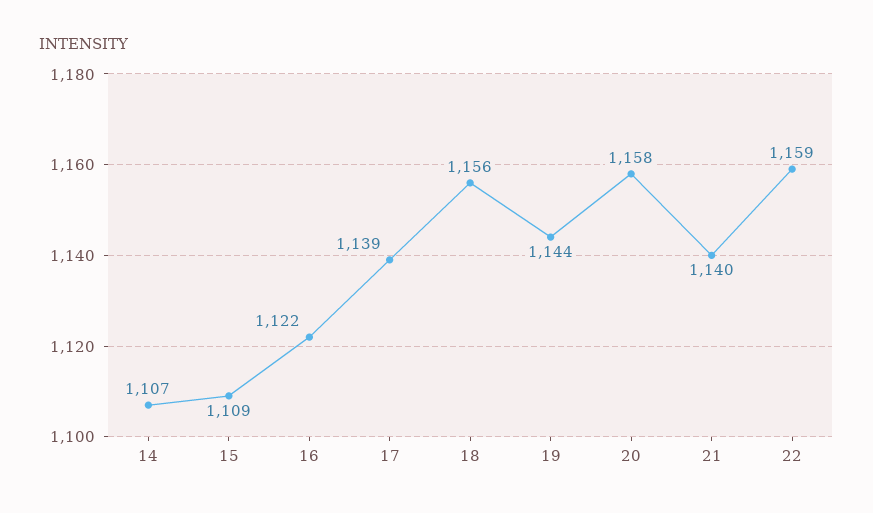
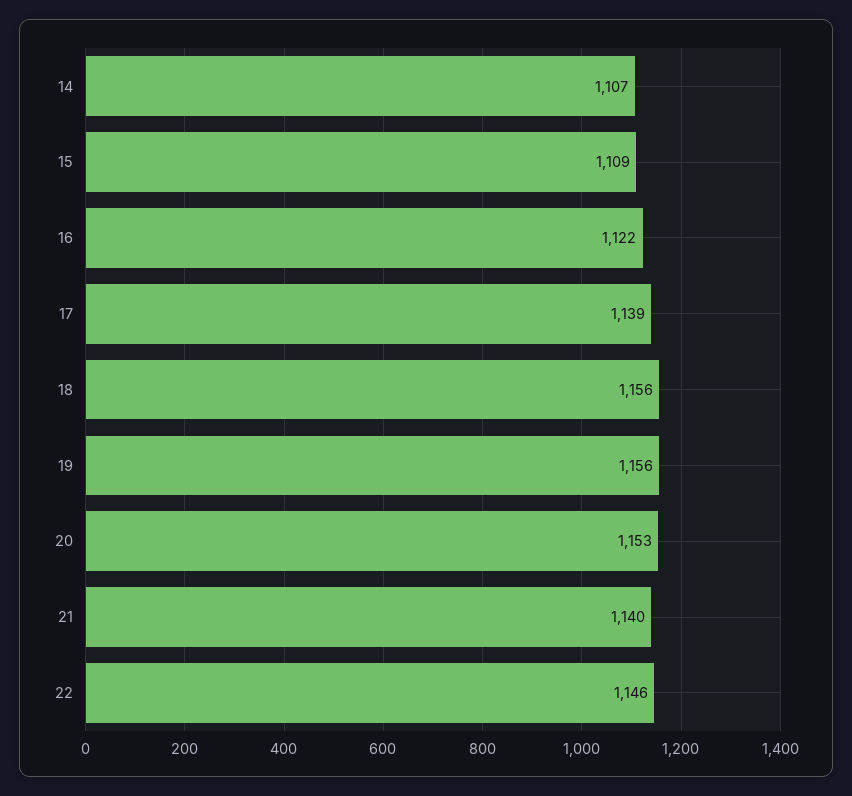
19: 1144 -> 1156
20: 1158 -> 1153
22: 1159 -> 1146

